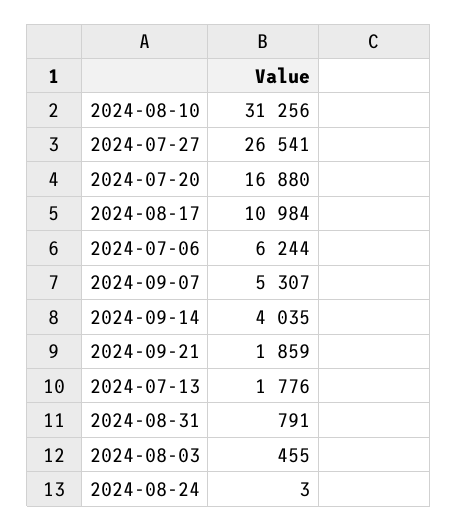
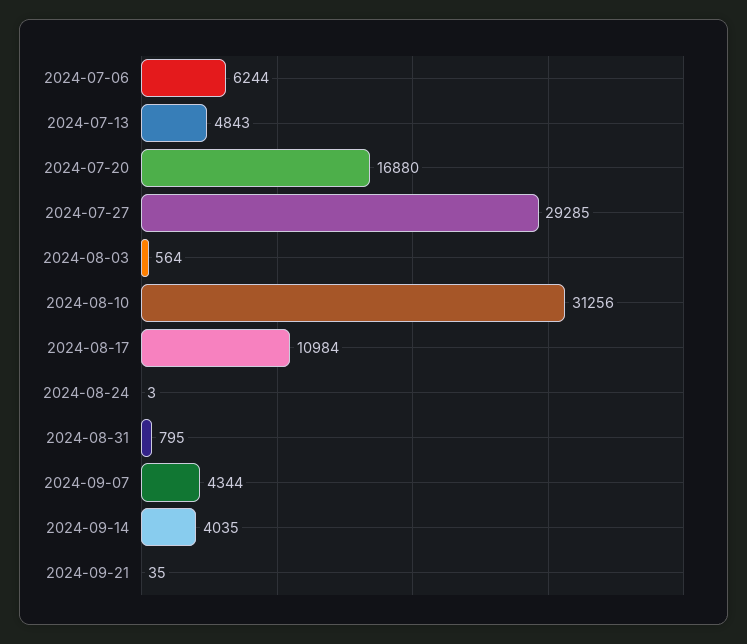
2024-07-27: 26541 -> 29285
2024-09-07: 5307 -> 4344
2024-09-21: 1859 -> 35
2024-07-13: 1776 -> 4843
2024-08-31: 791 -> 795
2024-08-03: 455 -> 564

